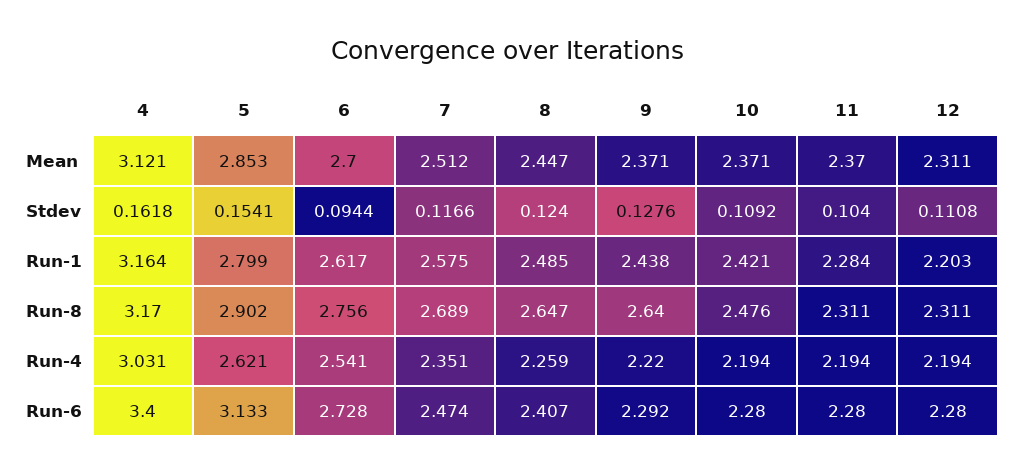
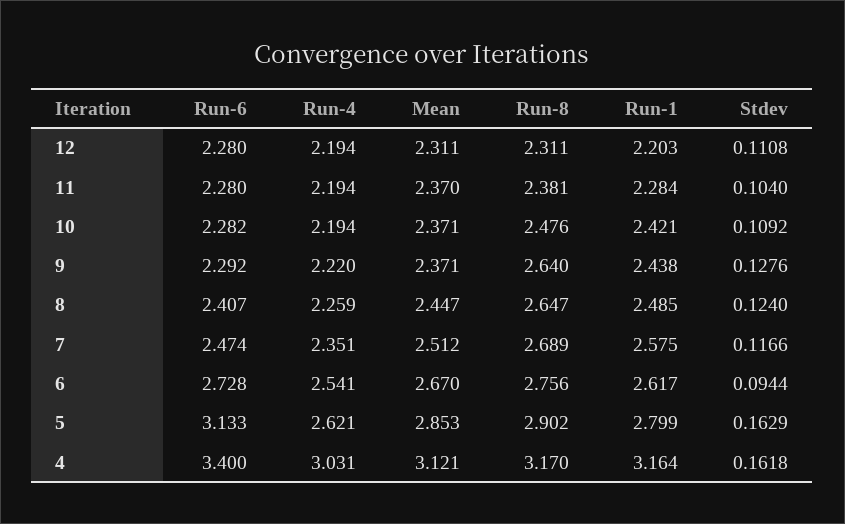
6, Mean: 2.7 -> 2.67
5, Stdev: 0.1541 -> 0.1629
11, Run-8: 2.311 -> 2.381
10, Run-6: 2.28 -> 2.282

